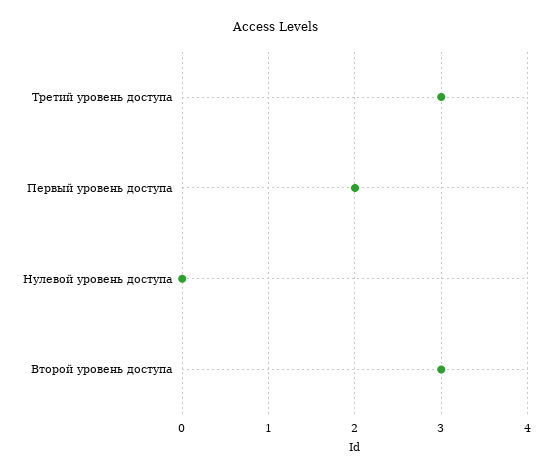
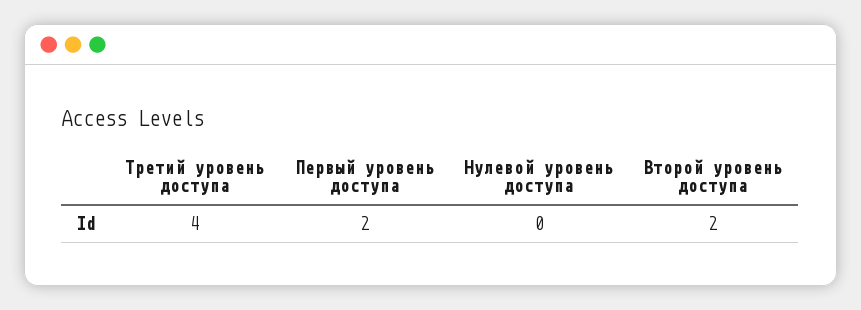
Третий уровень доступа: 3 -> 4
Второй уровень доступа: 3 -> 2

